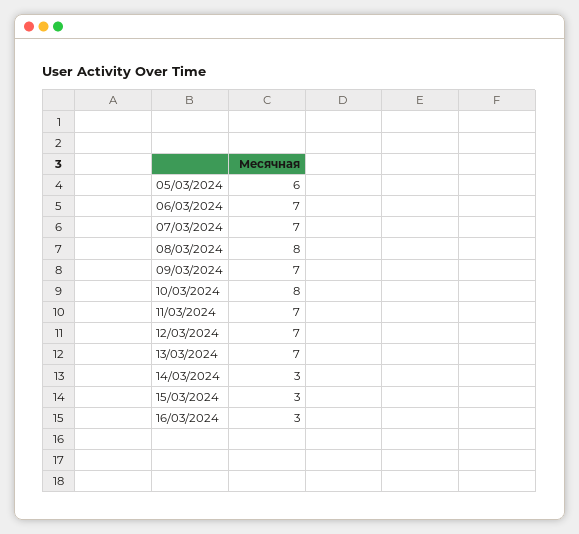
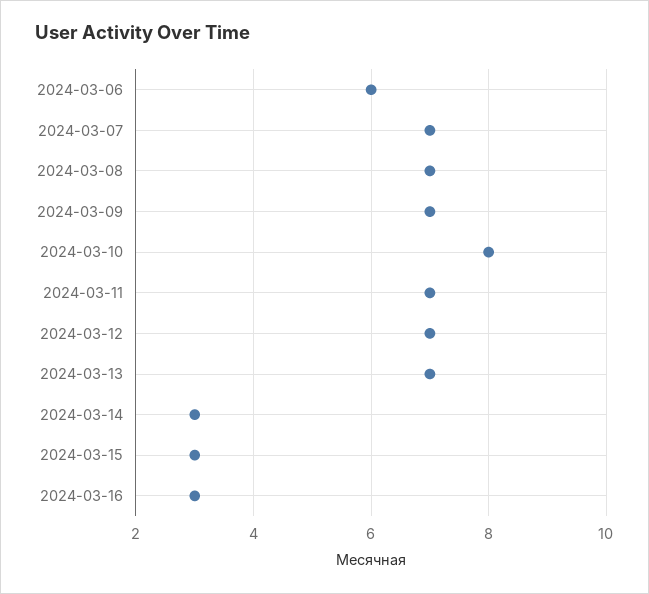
05/03/2024: 6 -> none
06/03/2024: 7 -> 6
08/03/2024: 8 -> 7

